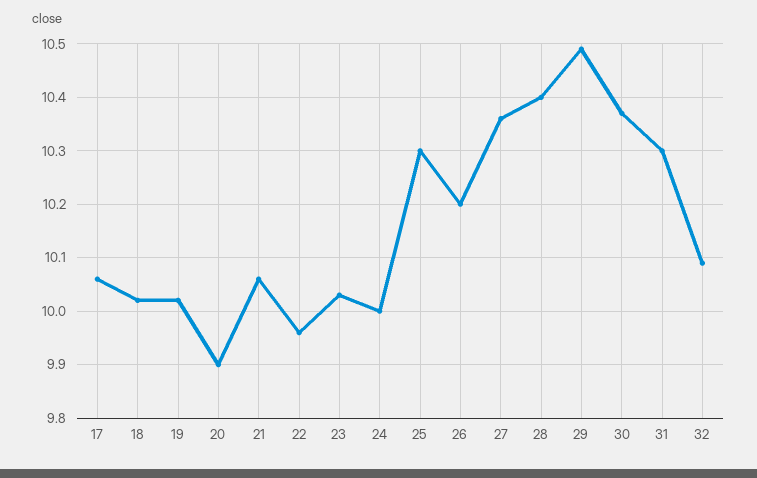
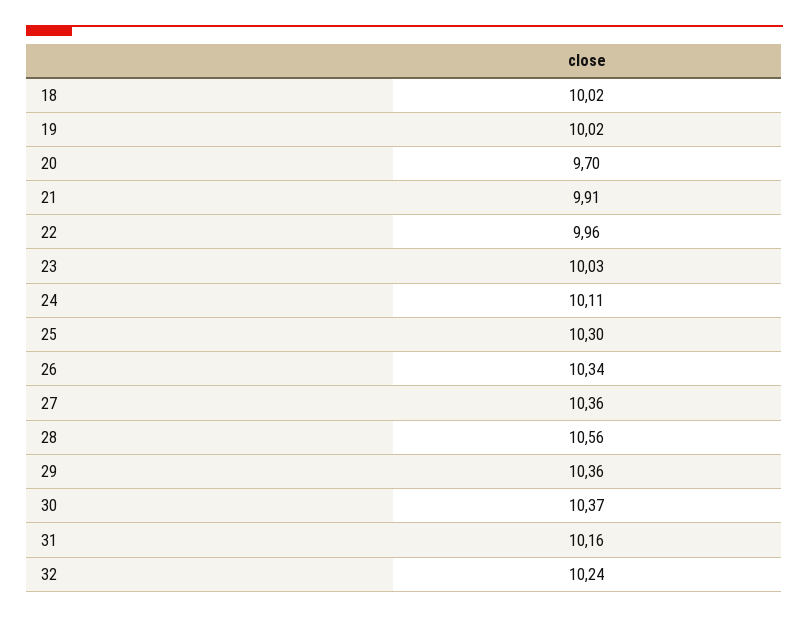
17: 10.05 -> none
20: 9.9 -> 9.7
21: 10.05 -> 9.91
24: 10 -> 10.11
26: 10.2 -> 10.34
28: 10.4 -> 10.56
29: 10.5 -> 10.36
31: 10.3 -> 10.16
32: 10.1 -> 10.24

